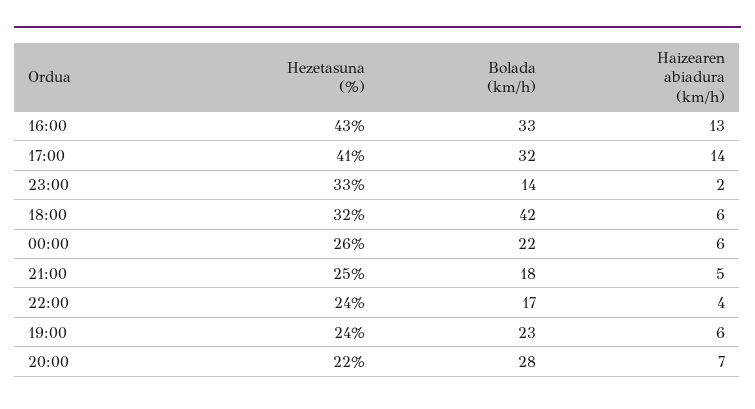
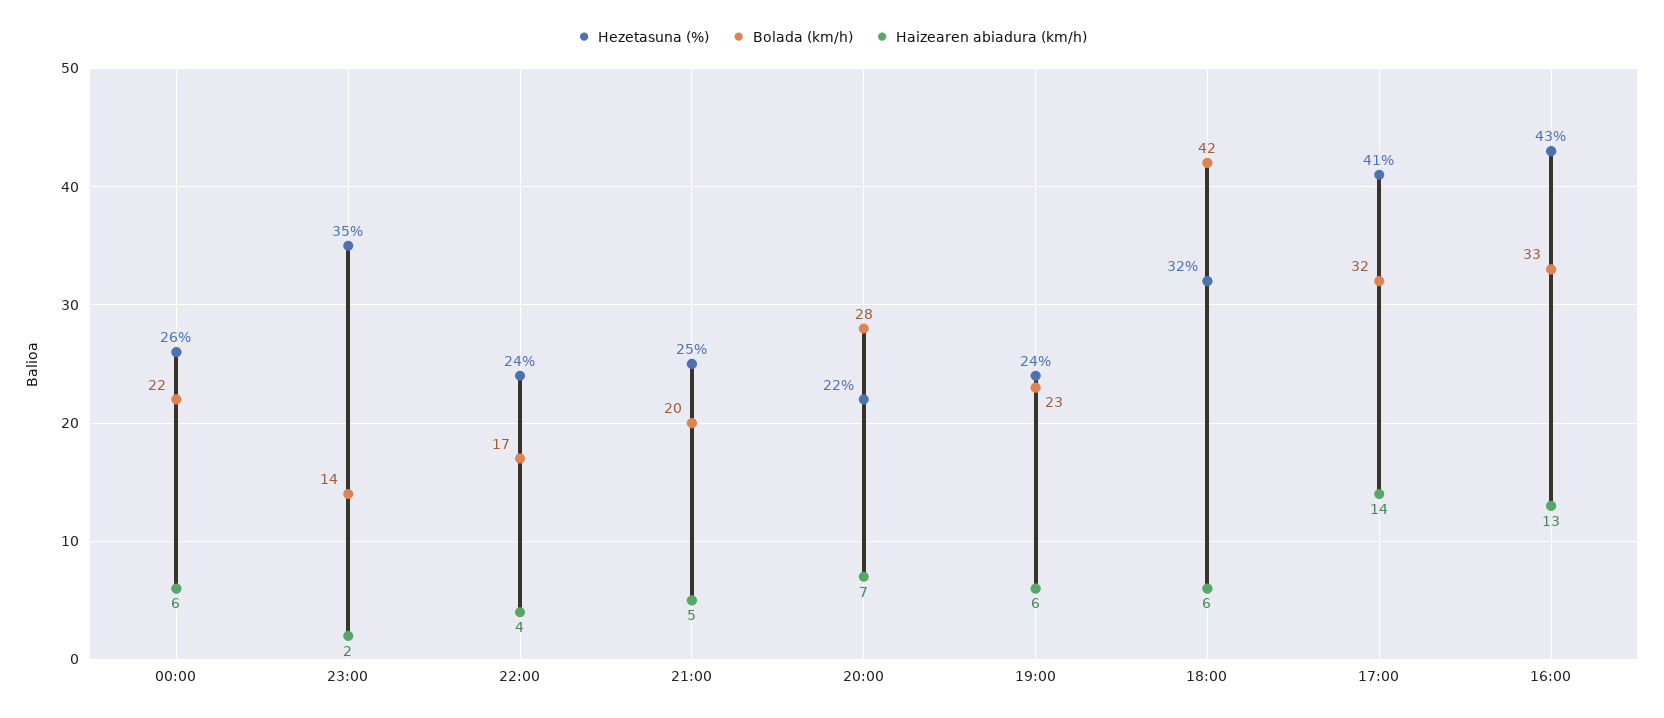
Hezetasuna (%), 23:00: 33 -> 35
Bolada (km/h), 21:00: 18 -> 20

